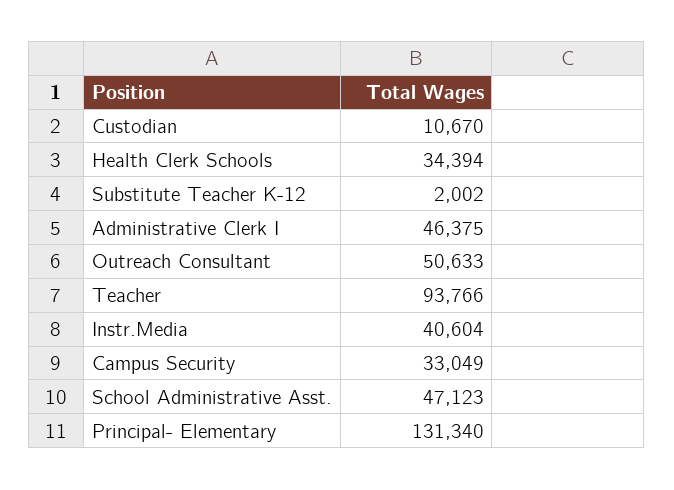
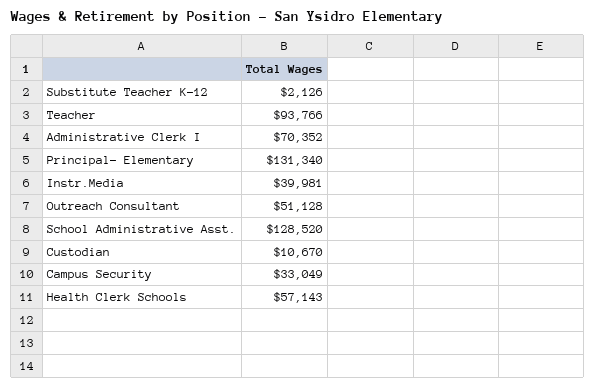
Health Clerk Schools: 34394 -> 57143
Substitute Teacher K-12: 2002 -> 2126
Administrative Clerk I: 46375 -> 70352
Outreach Consultant: 50633 -> 51128
Instr.Media: 40604 -> 39981
School Administrative Asst.: 47123 -> 128520

